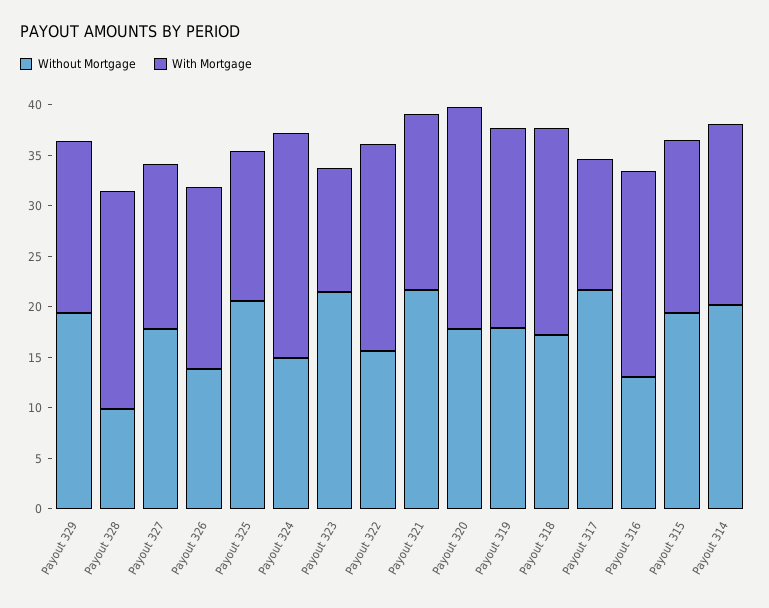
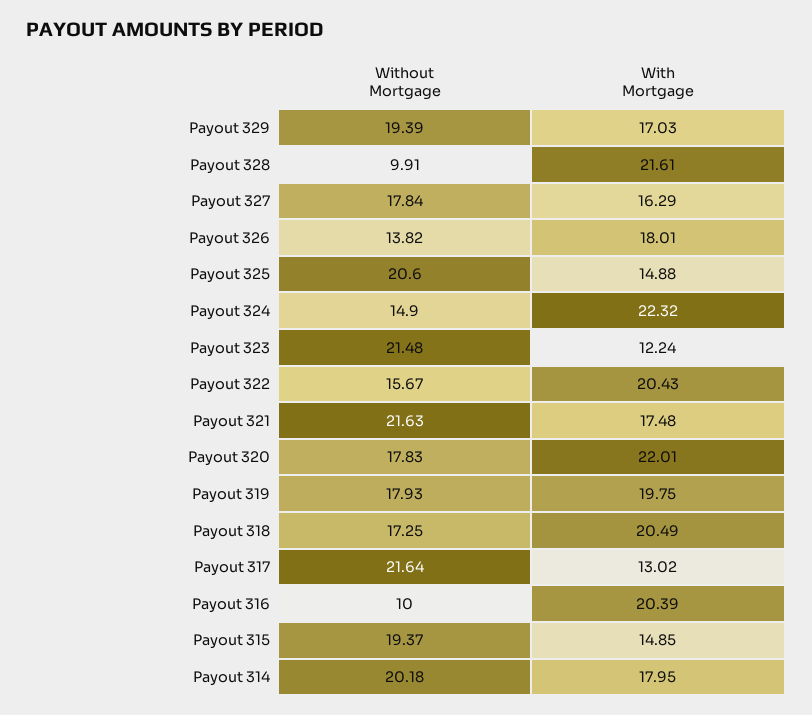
Without Mortgage, Payout 316: 13 -> 10
With Mortgage, Payout 315: 17 -> 14.85

